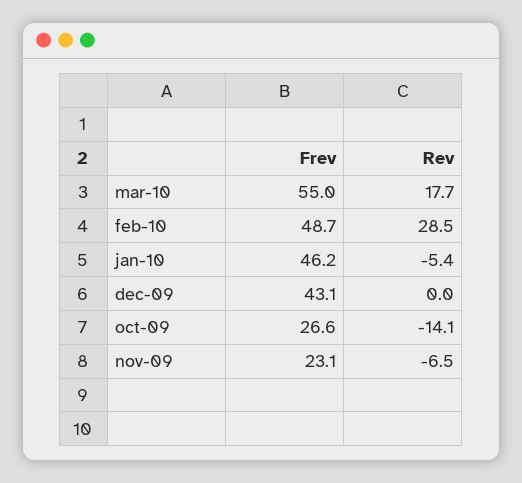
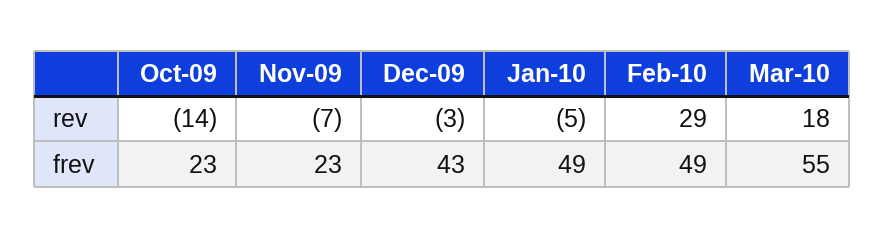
Frev, jan-10: 46.2 -> 49
Rev, dec-09: 0 -> -3
Frev, oct-09: 26.6 -> 23

